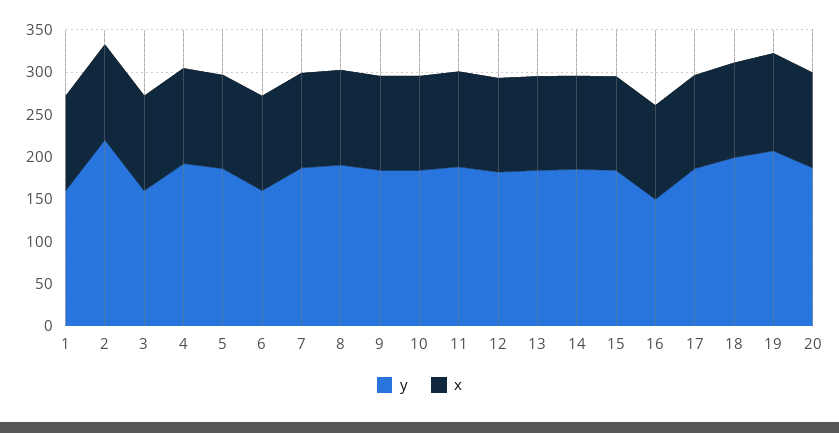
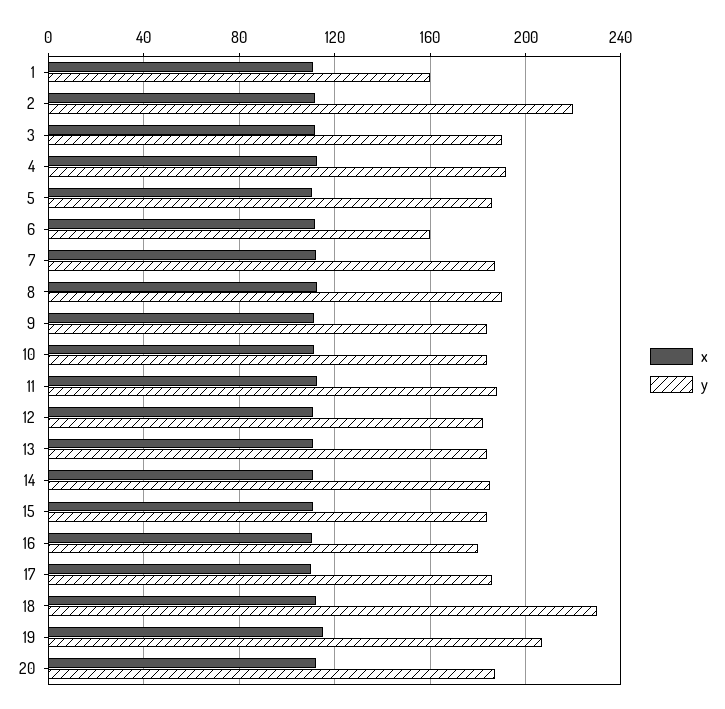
y, 3: 160 -> 190
y, 16: 150 -> 180
y, 18: 200 -> 230

